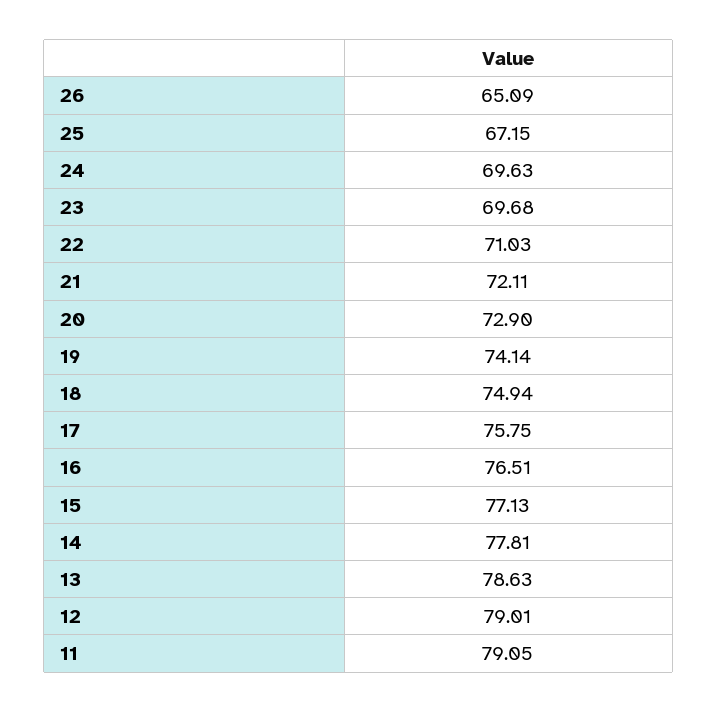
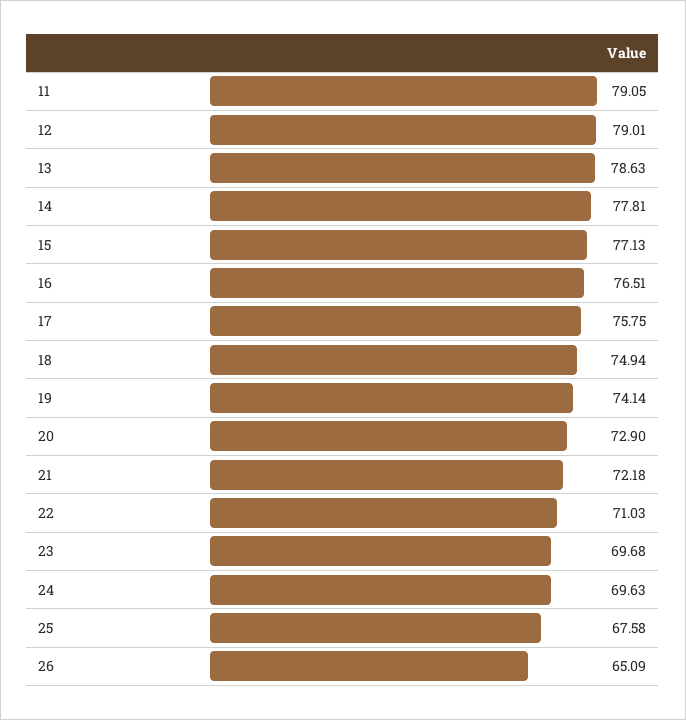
25: 67.15 -> 67.58
21: 72.11 -> 72.18

